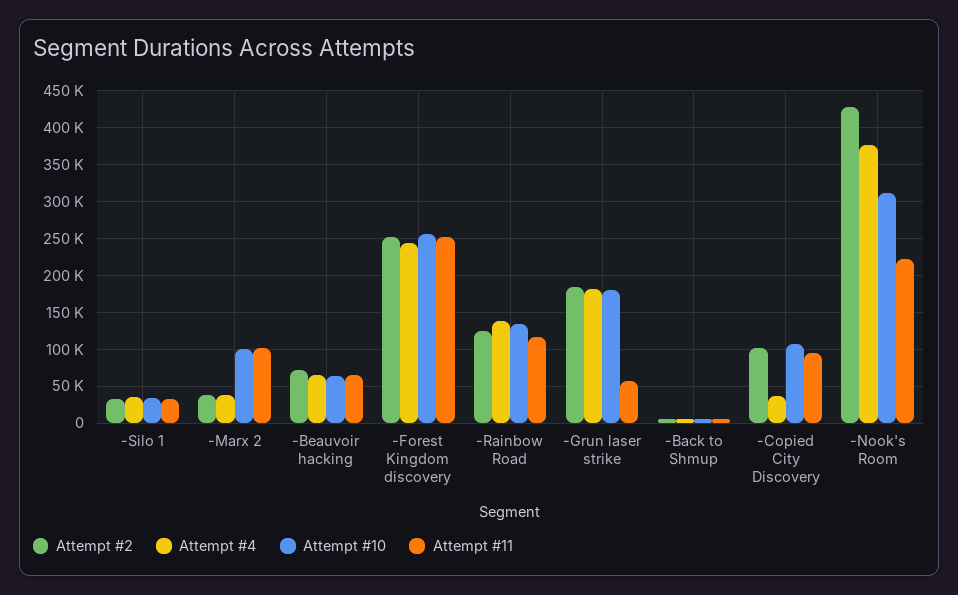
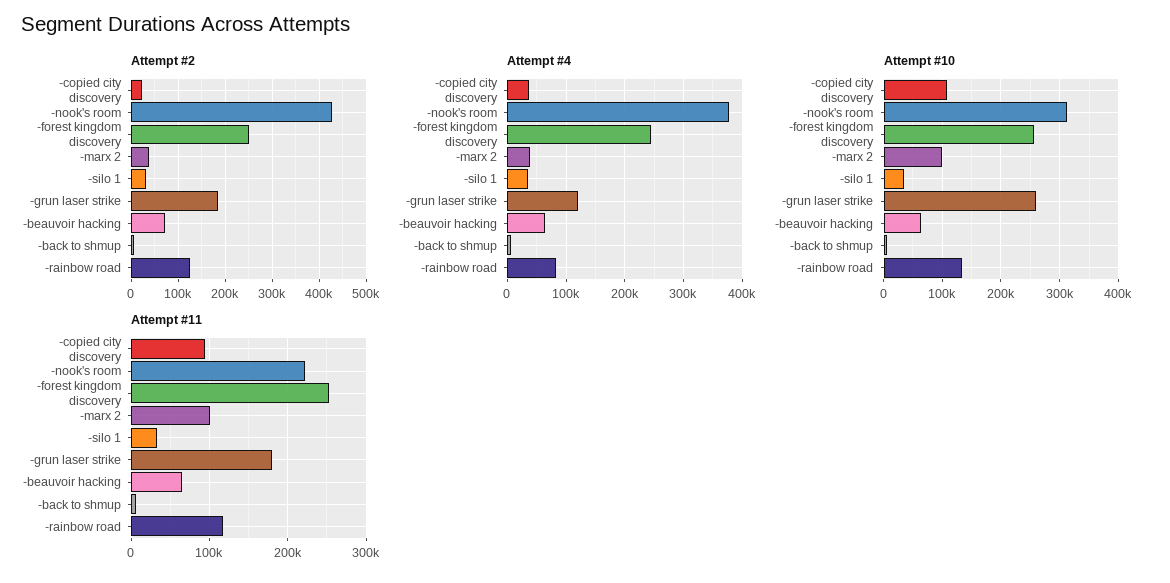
Attempt #4, -Rainbow Road: 140000 -> 80000
Attempt #4, -Grun laser strike: 180000 -> 120000
Attempt #10, -Grun laser strike: 180000 -> 260000
Attempt #11, -Grun laser strike: 60000 -> 180000
Attempt #2, -Copied City Discovery: 100000 -> 20000

